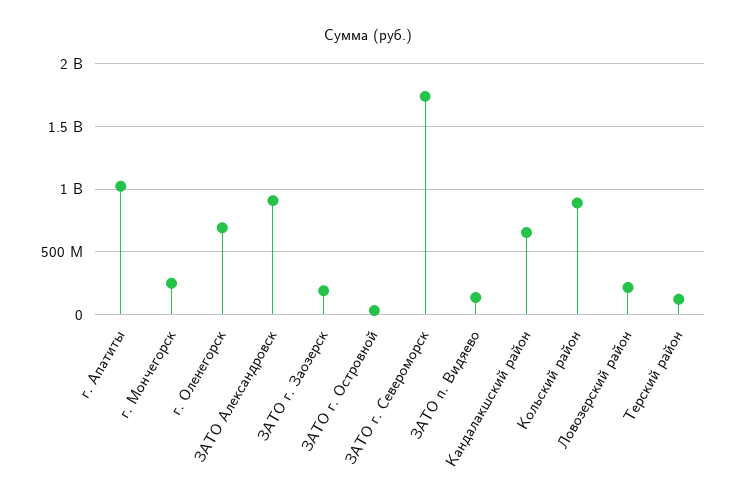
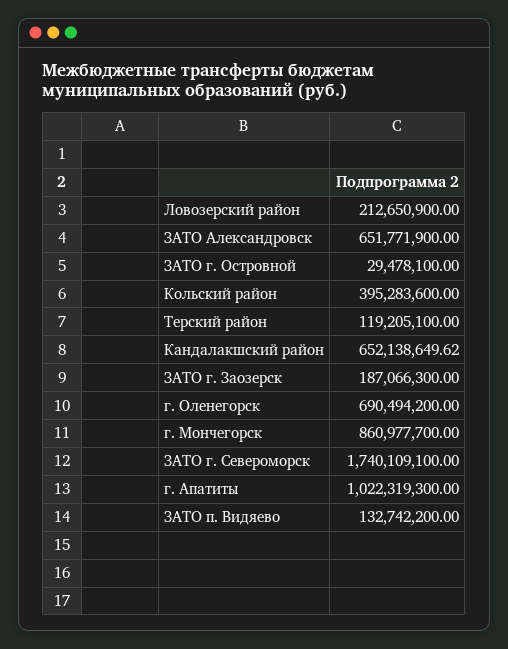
г. Мончегорск: 250000000 -> 860977700
ЗАТО Александровск: 900000000 -> 651771900
Кольский район: 900000000 -> 395283600

